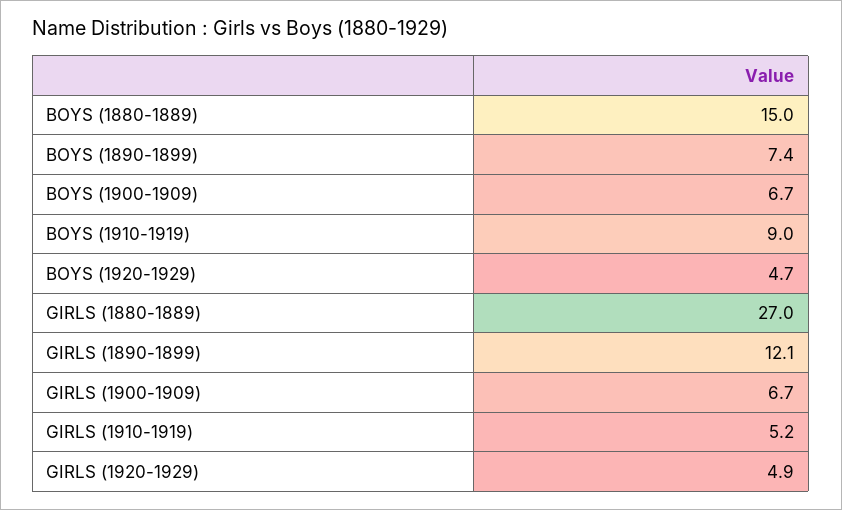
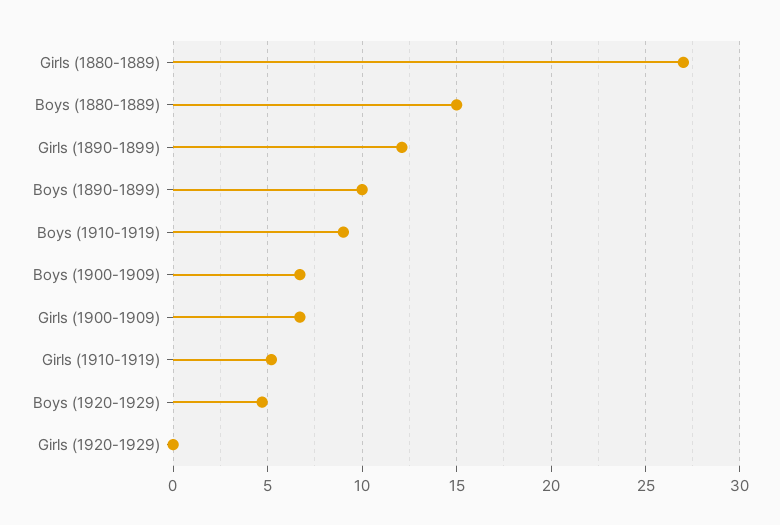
BOYS (1890-1899): 7.4 -> 10
GIRLS (1920-1929): 4.9 -> 0

